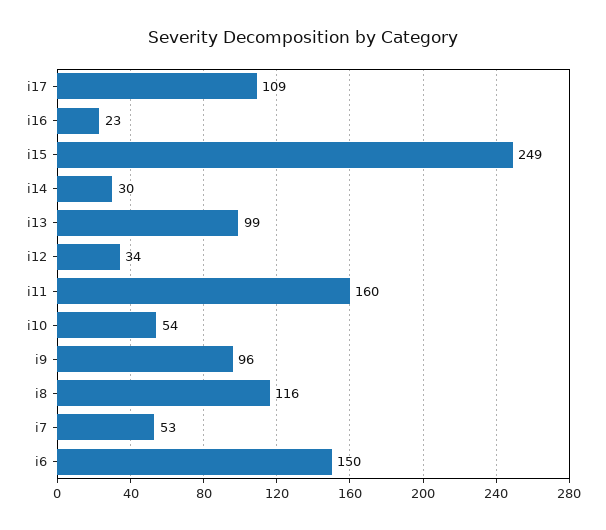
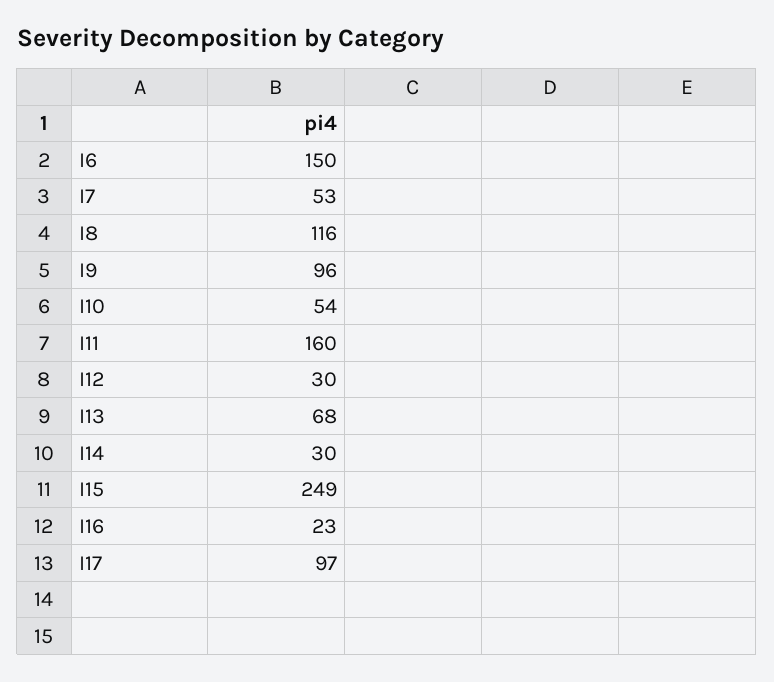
i17: 109 -> 97
i13: 99 -> 68
i12: 34 -> 30

